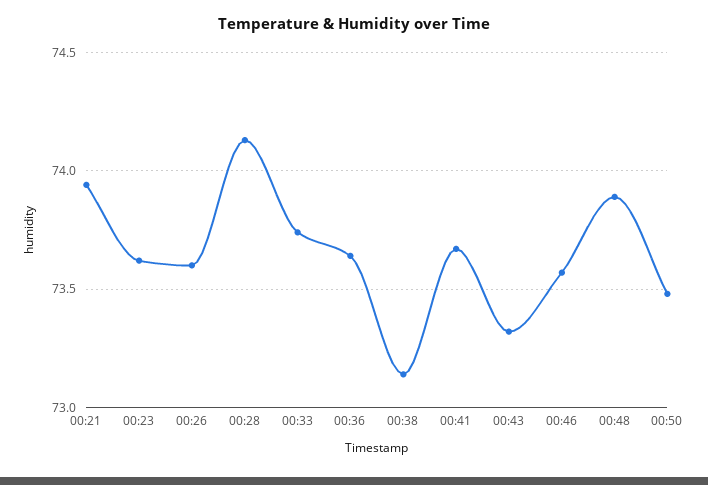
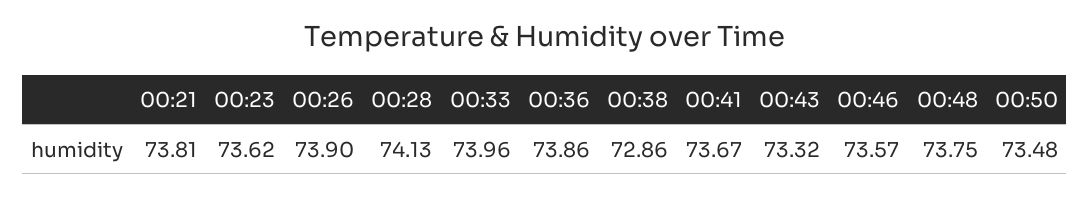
00:21: 73.95 -> 73.81
00:26: 73.6 -> 73.9
00:33: 73.75 -> 73.96
00:36: 73.65 -> 73.86
00:38: 73.15 -> 72.86
00:48: 73.9 -> 73.75

